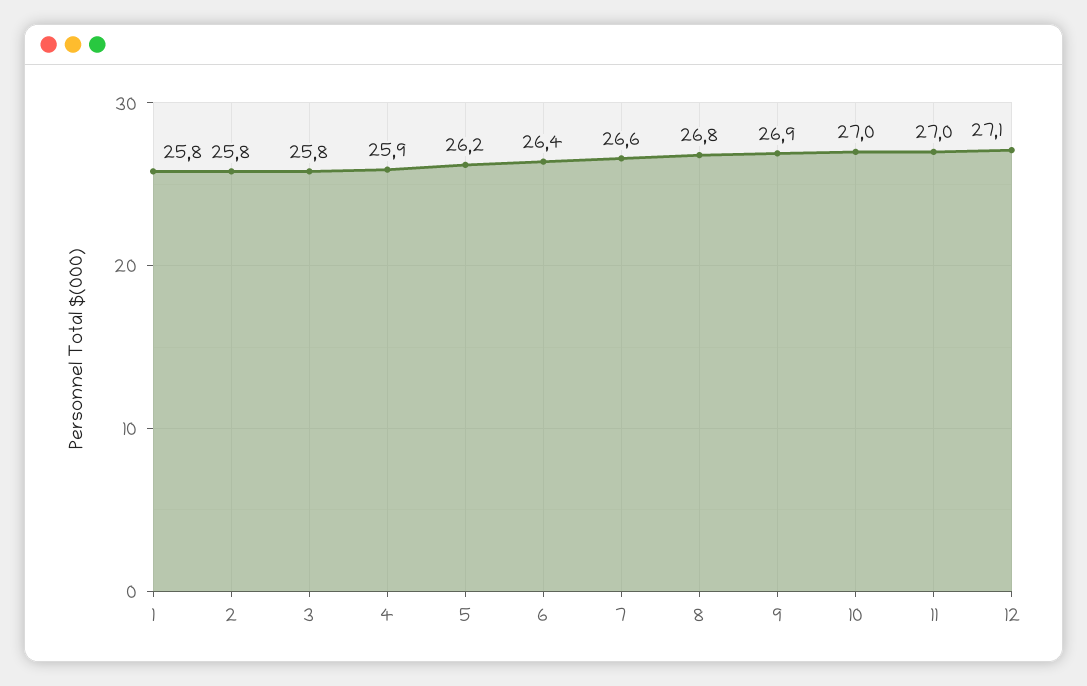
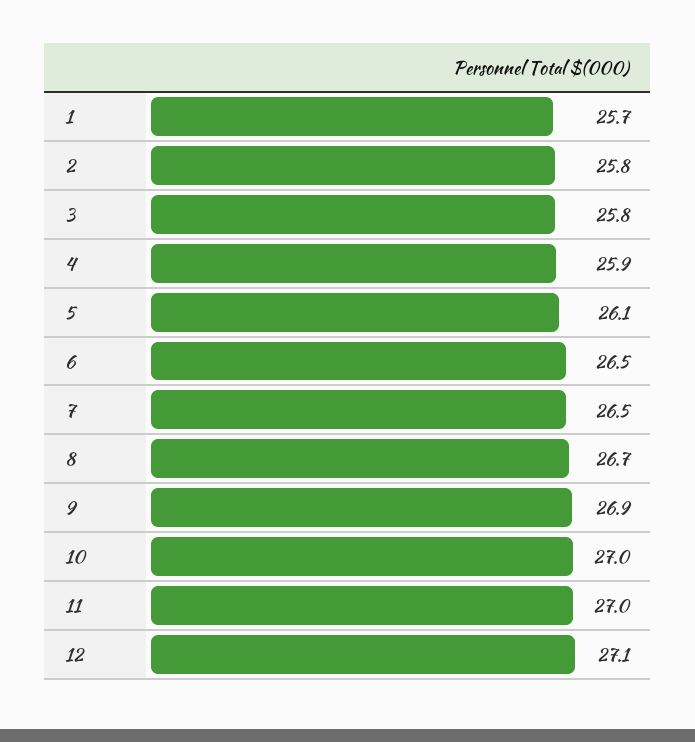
1: 25.8 -> 25.7
5: 26.2 -> 26.1
6: 26.4 -> 26.5
7: 26.6 -> 26.5
8: 26.8 -> 26.7

